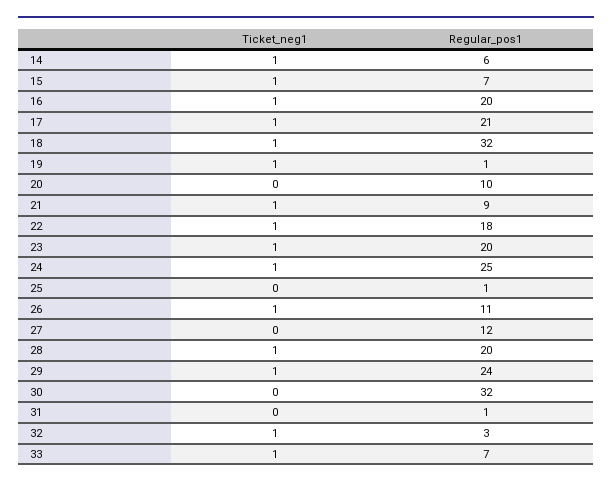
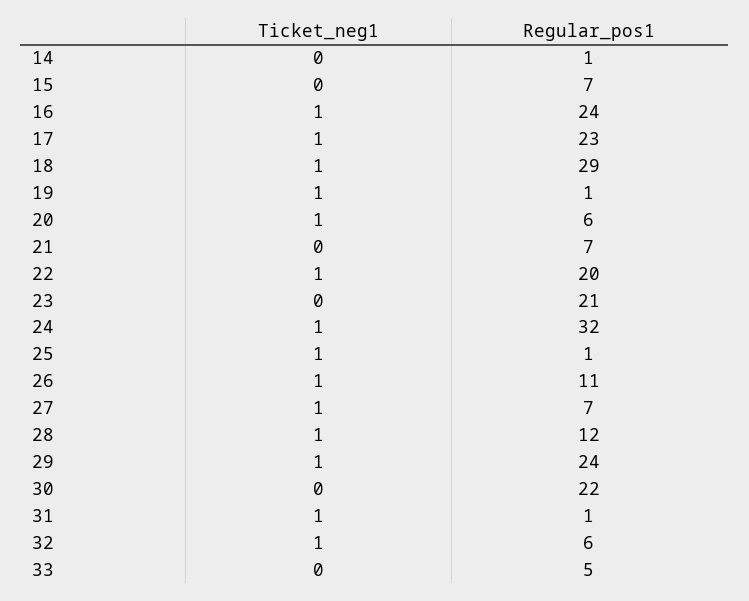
Ticket_neg1, 14: 1 -> 0
Regular_pos1, 14: 6 -> 1
Ticket_neg1, 15: 1 -> 0
Regular_pos1, 16: 20 -> 24
Regular_pos1, 17: 21 -> 23
Regular_pos1, 18: 32 -> 29
Ticket_neg1, 20: 0 -> 1
Regular_pos1, 20: 10 -> 6
Ticket_neg1, 21: 1 -> 0
Regular_pos1, 21: 9 -> 7
Regular_pos1, 22: 18 -> 20
Ticket_neg1, 23: 1 -> 0
Regular_pos1, 23: 20 -> 21
Regular_pos1, 24: 25 -> 32
Ticket_neg1, 25: 0 -> 1
Ticket_neg1, 27: 0 -> 1
Regular_pos1, 27: 12 -> 7
Regular_pos1, 28: 20 -> 12
Regular_pos1, 30: 32 -> 22
Ticket_neg1, 31: 0 -> 1
Regular_pos1, 32: 3 -> 6
Ticket_neg1, 33: 1 -> 0
Regular_pos1, 33: 7 -> 5

